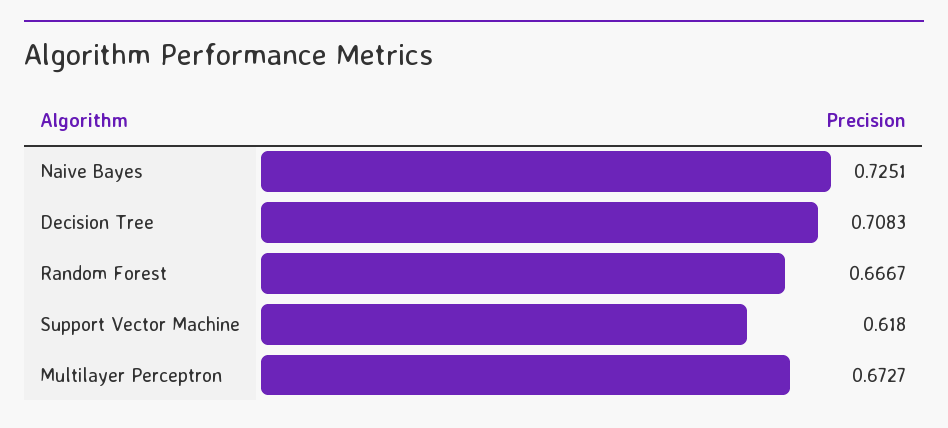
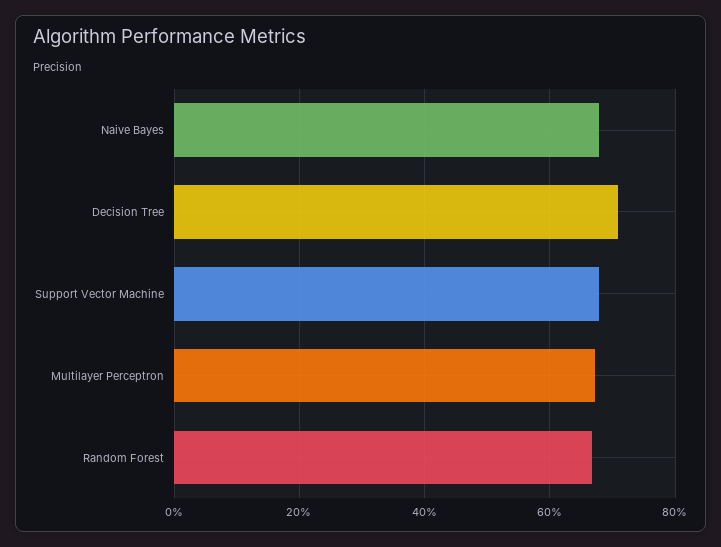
Naive Bayes: 0.7251 -> 0.68
Support Vector Machine: 0.618 -> 0.68

